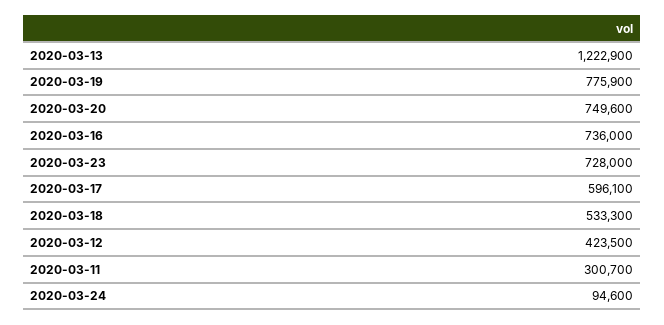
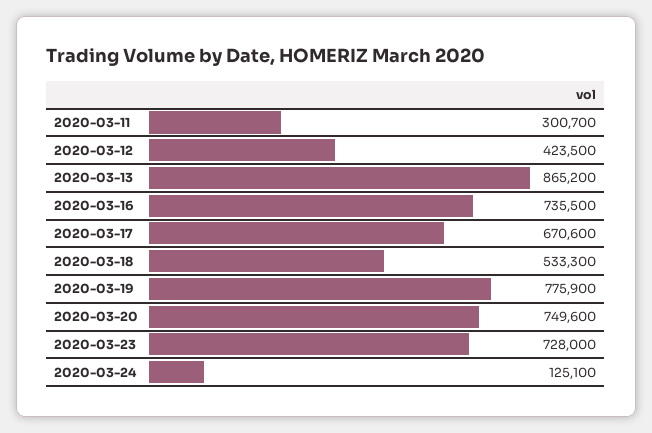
2020-03-13: 1222900 -> 865200
2020-03-16: 736000 -> 735500
2020-03-17: 596100 -> 670600
2020-03-24: 94600 -> 125100

